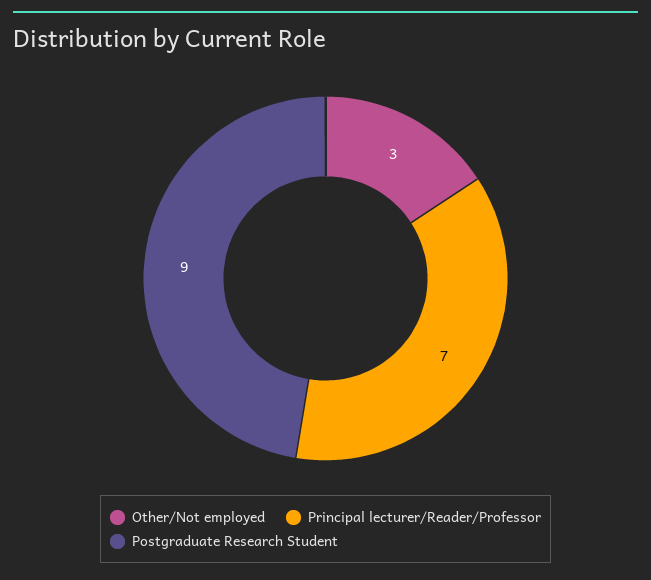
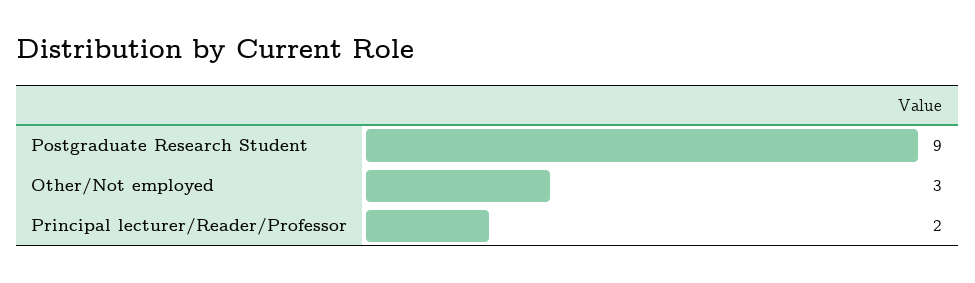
Principal lecturer/Reader/Professor: 7 -> 2

